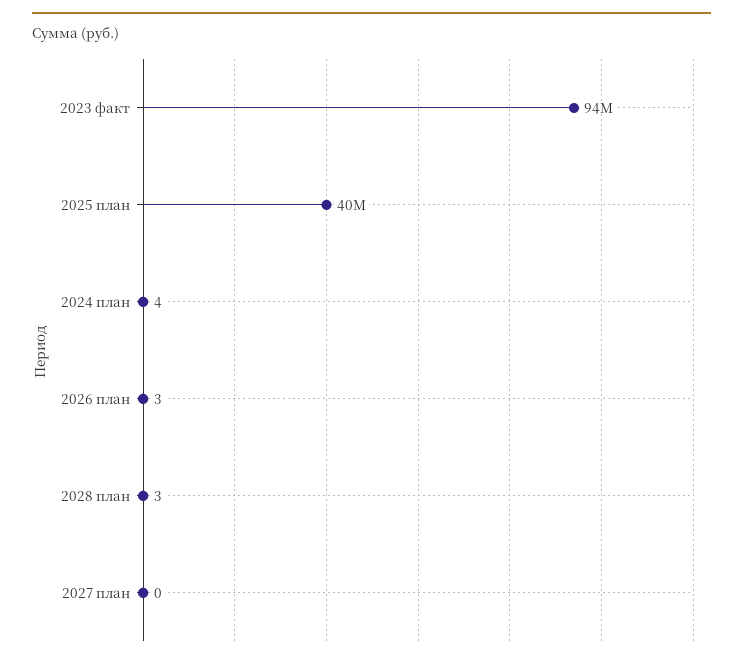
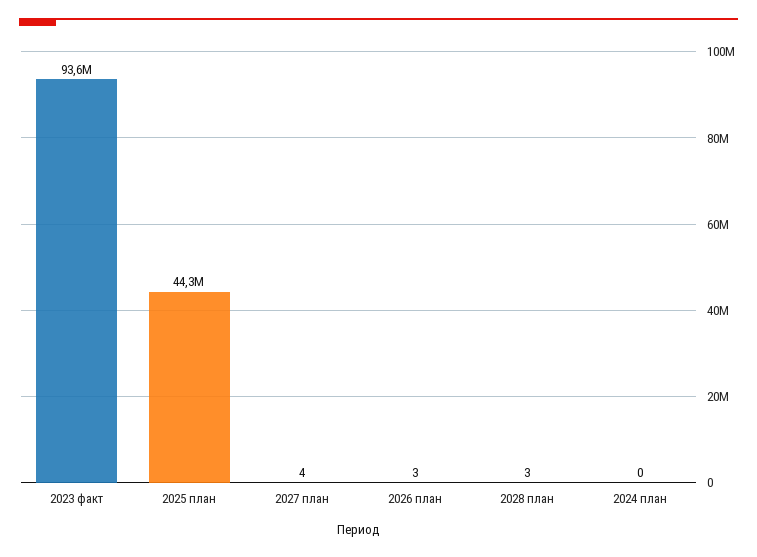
2025 план: 40000000 -> 44300000
2024 план: 4 -> 0
2027 план: 0 -> 4

